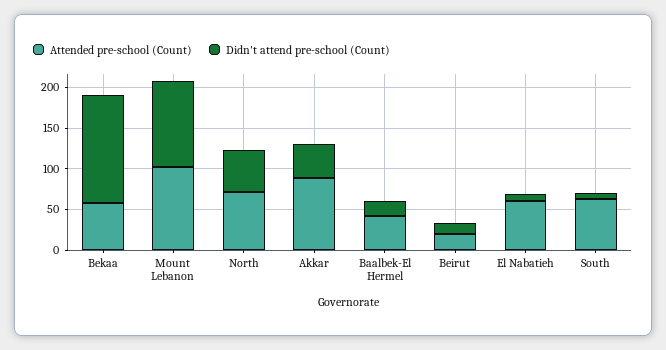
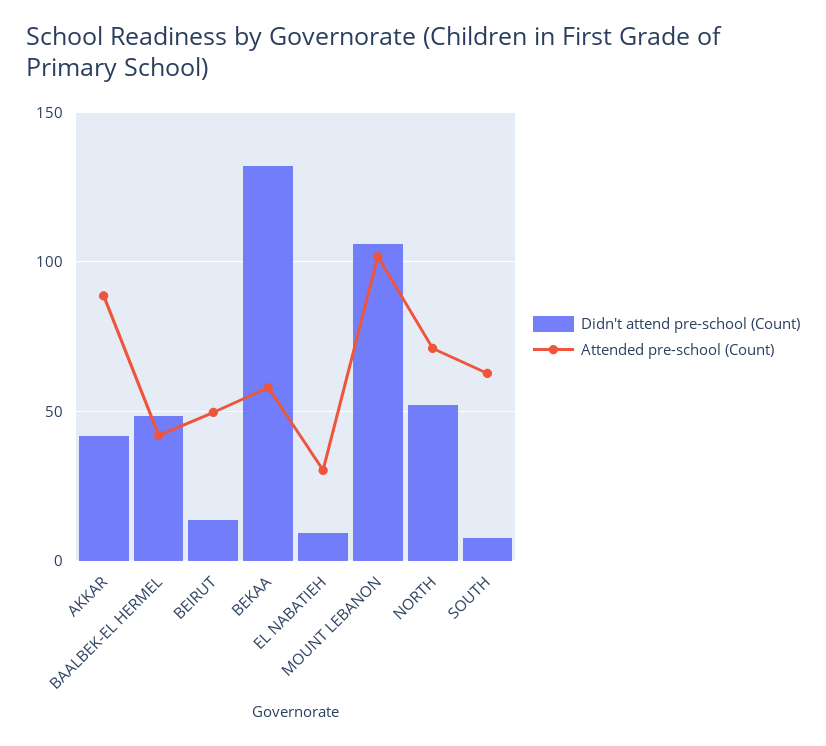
Didn't attend pre-school (Count), Baalbek-El Hermel: 20 -> 50
Attended pre-school (Count), Beirut: 20 -> 50
Attended pre-school (Count), El Nabatieh: 60 -> 30

